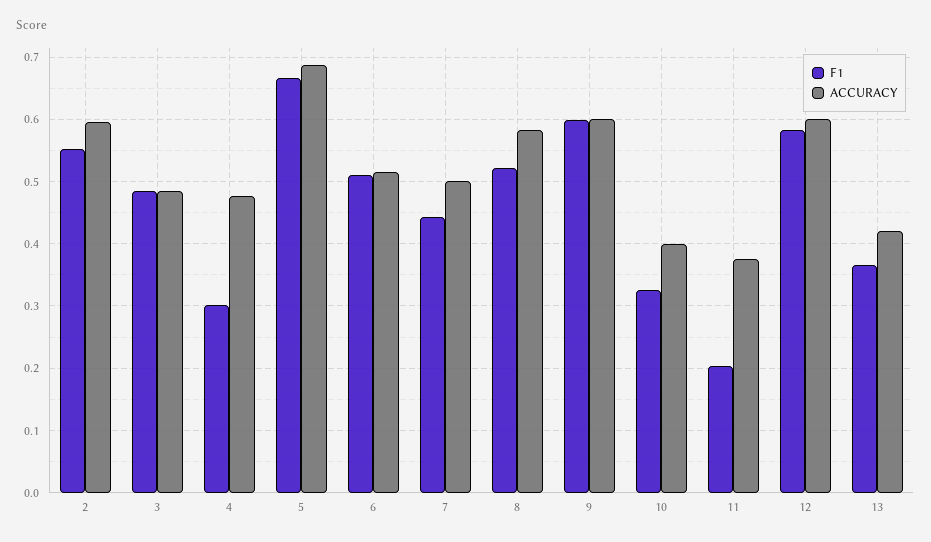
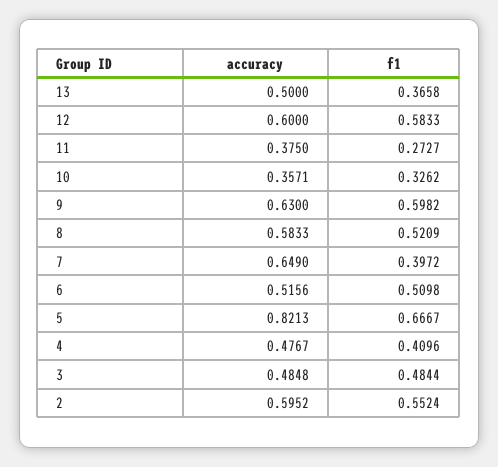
F1, 4: 0.3 -> 0.4096
ACCURACY, 5: 0.69 -> 0.8213
F1, 7: 0.44 -> 0.3972
ACCURACY, 7: 0.5 -> 0.649
ACCURACY, 9: 0.6 -> 0.63
ACCURACY, 10: 0.4 -> 0.3571
F1, 11: 0.2 -> 0.2727
ACCURACY, 13: 0.42 -> 0.5

